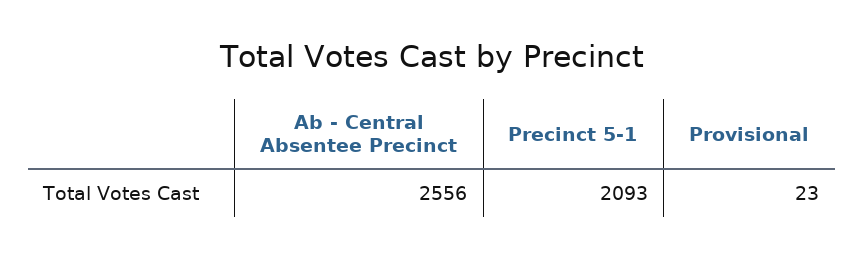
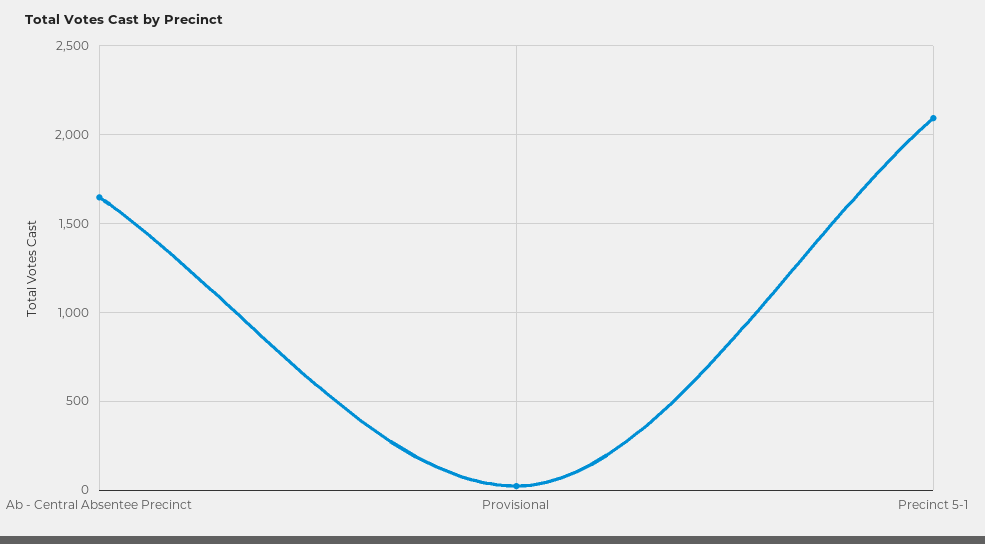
Ab - Central Absentee Precinct: 2556 -> 1650

